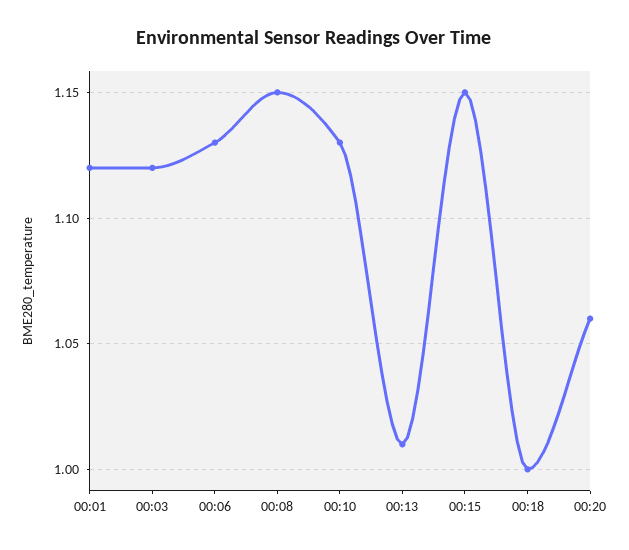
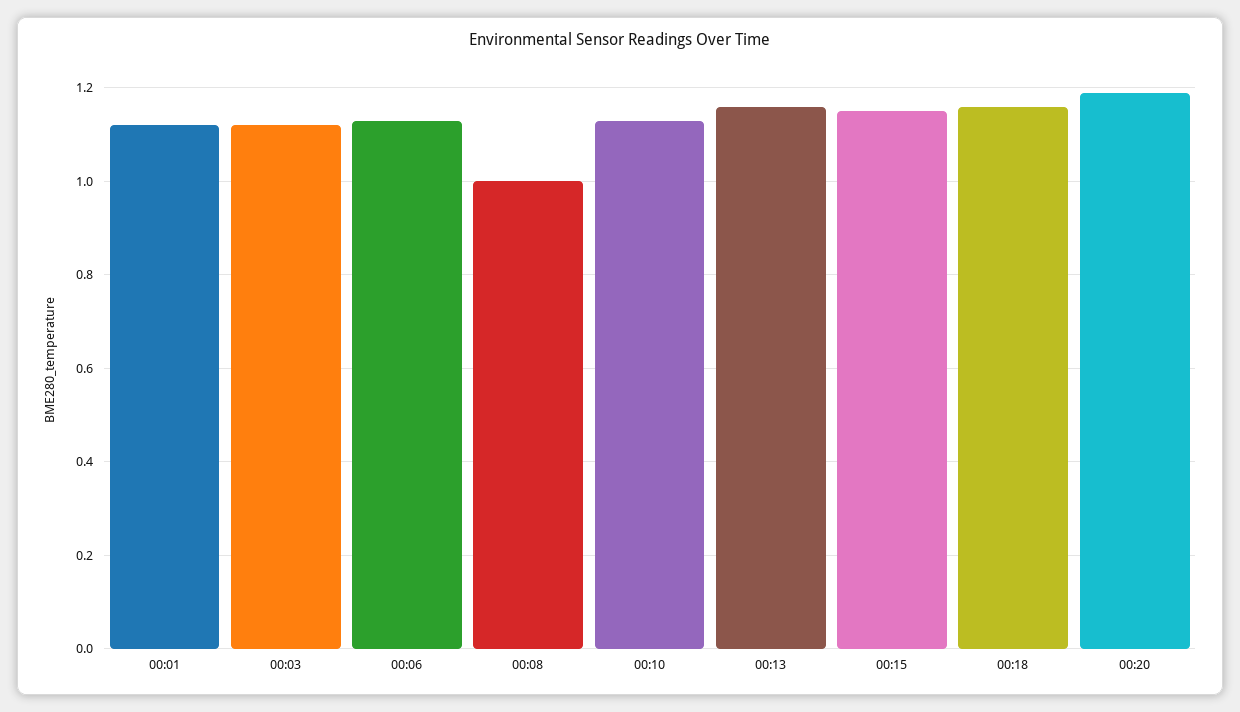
00:08: 1.15 -> 1
00:13: 1.01 -> 1.15
00:18: 1 -> 1.15
00:20: 1.06 -> 1.2

